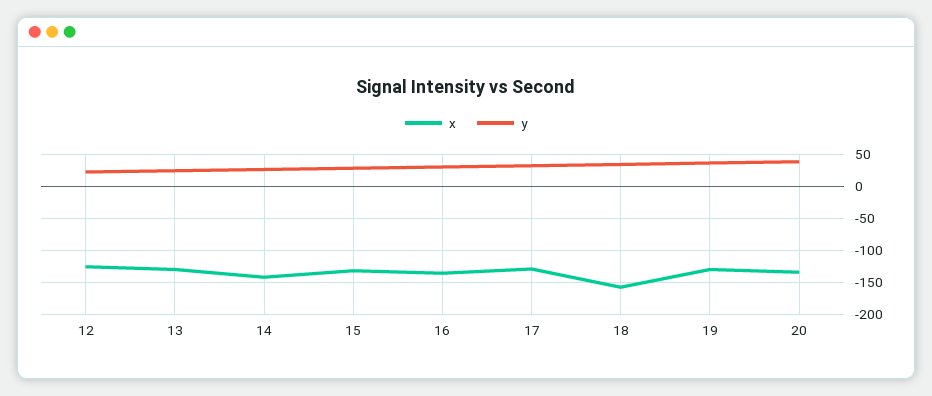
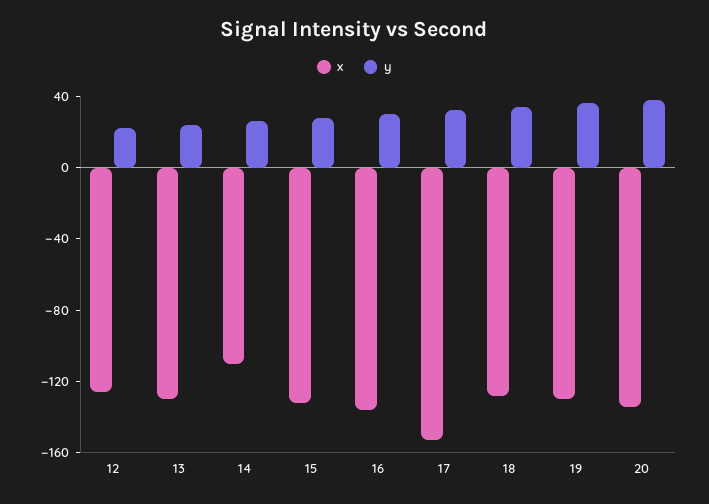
x, 14: -140 -> -110
x, 17: -130 -> -150
x, 18: -160 -> -130

